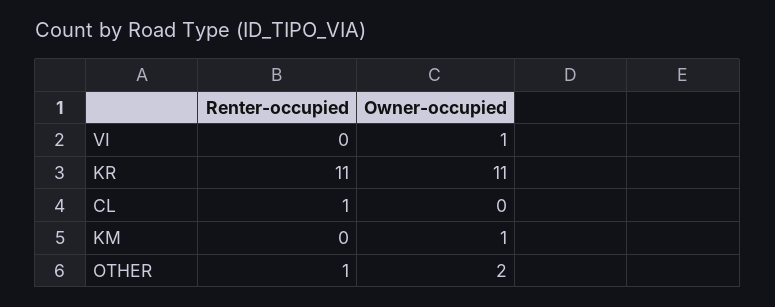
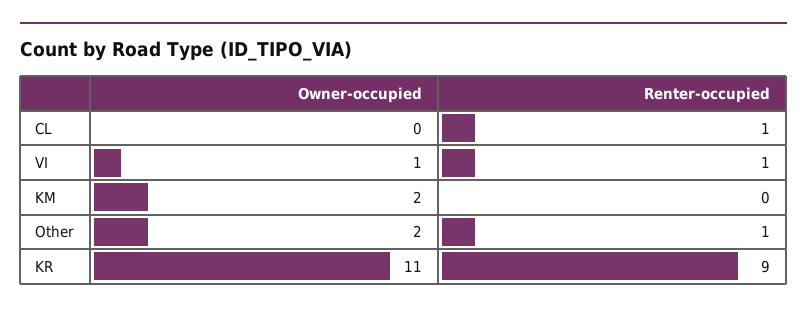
Renter-occupied, VI: 0 -> 1
Renter-occupied, KR: 11 -> 9
Owner-occupied, KM: 1 -> 2

